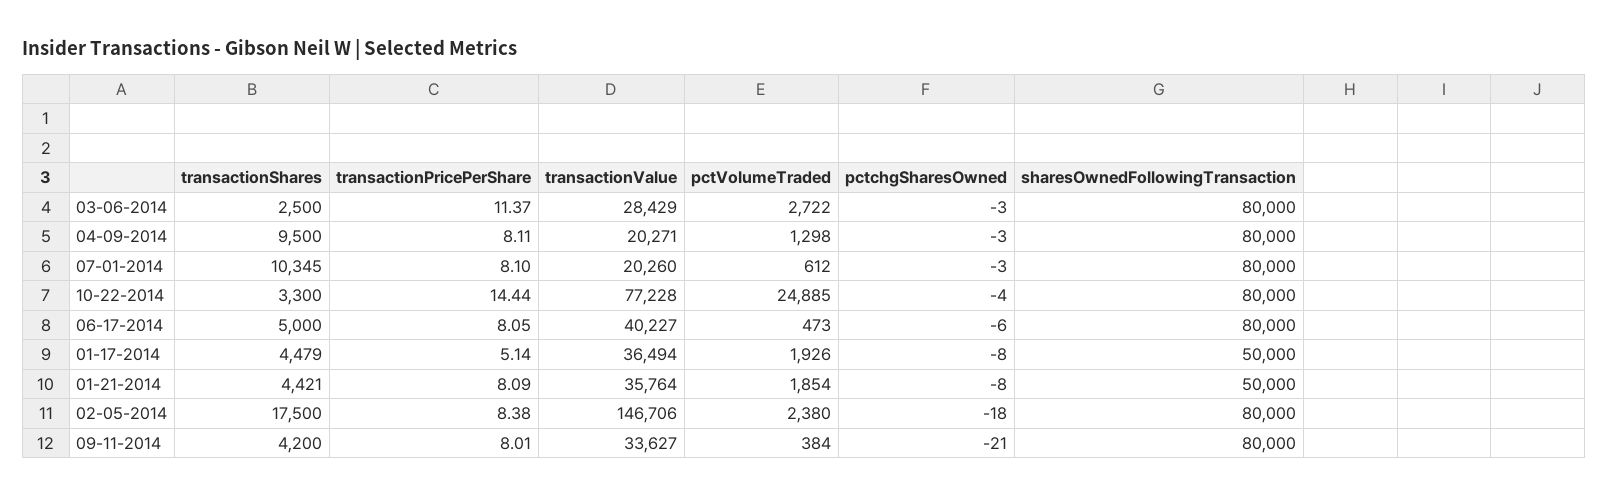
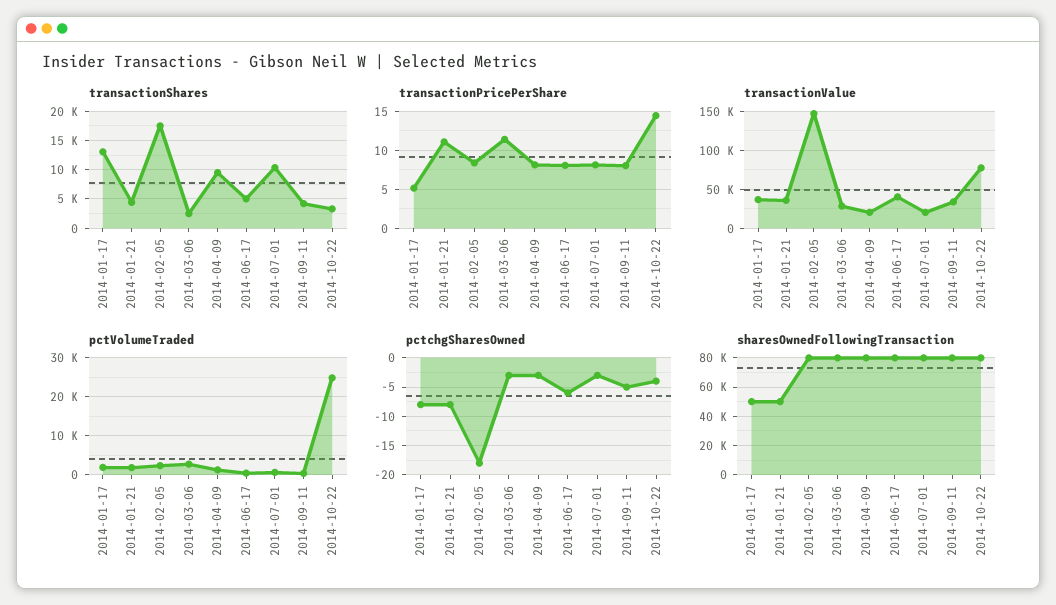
transactionShares, 01-17-2014: 4479 -> 12500
transactionPricePerShare, 01-21-2014: 8.09 -> 11
pctchgSharesOwned, 09-11-2014: -21 -> -5

